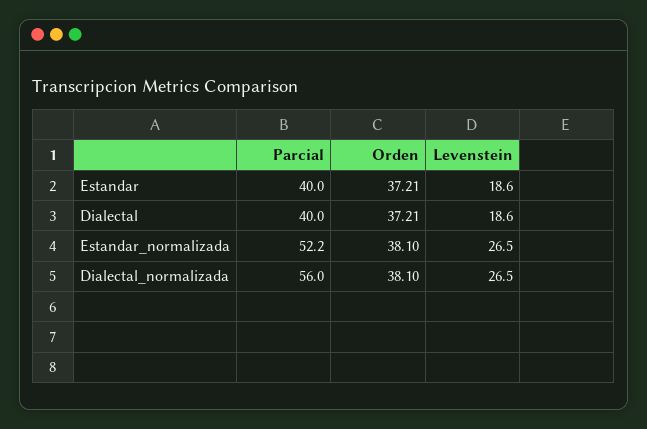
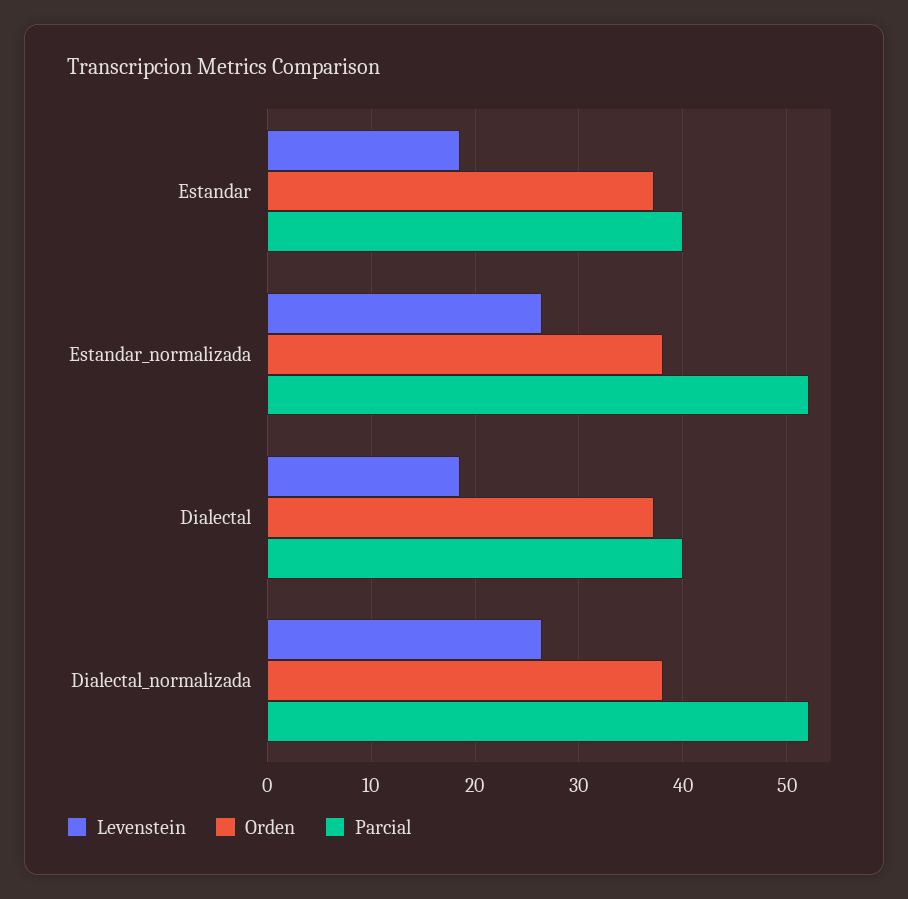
Parcial, Dialectal_normalizada: 56 -> 52

